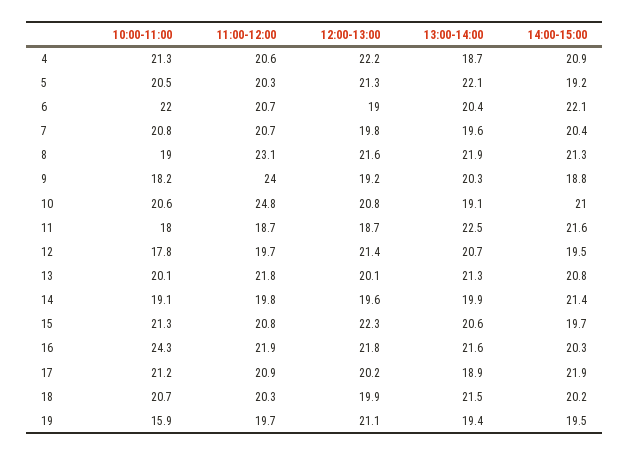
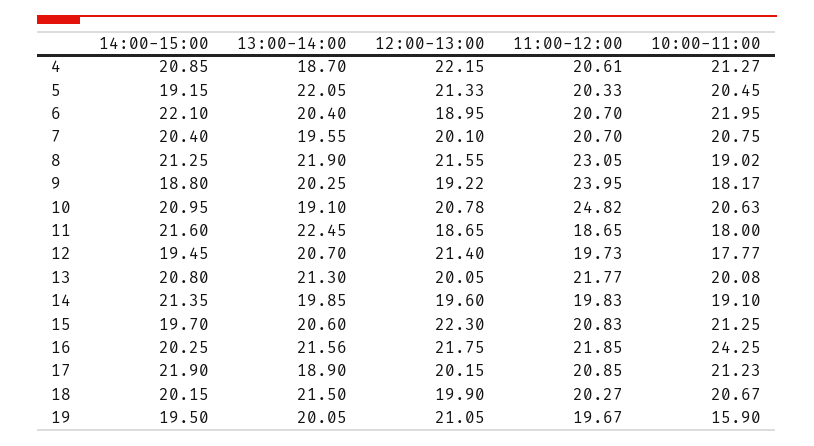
12:00-13:00, 7: 19.8 -> 20.1
13:00-14:00, 19: 19.4 -> 20.05

